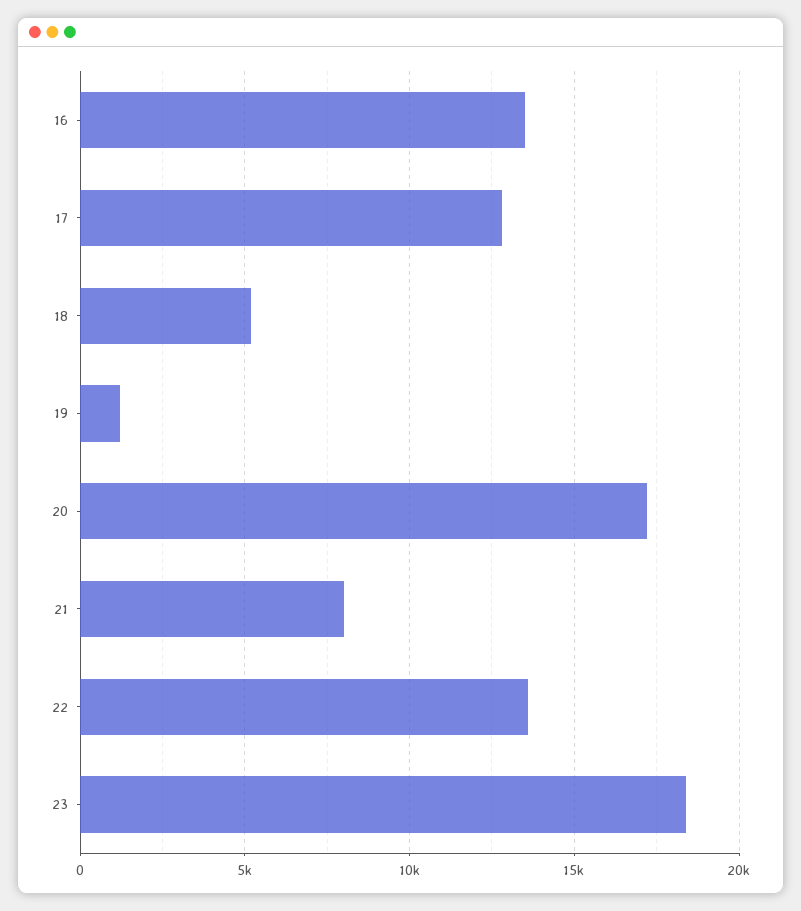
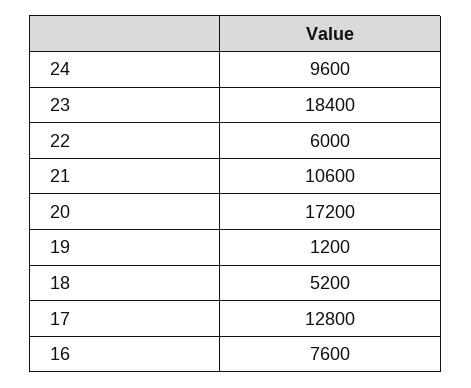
16: 13500 -> 7600
21: 8000 -> 10600
22: 13500 -> 6000
24: none -> 9600

